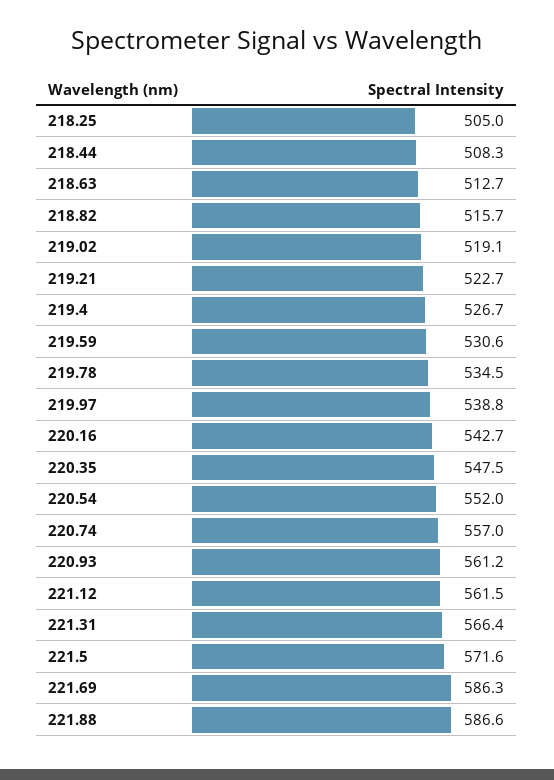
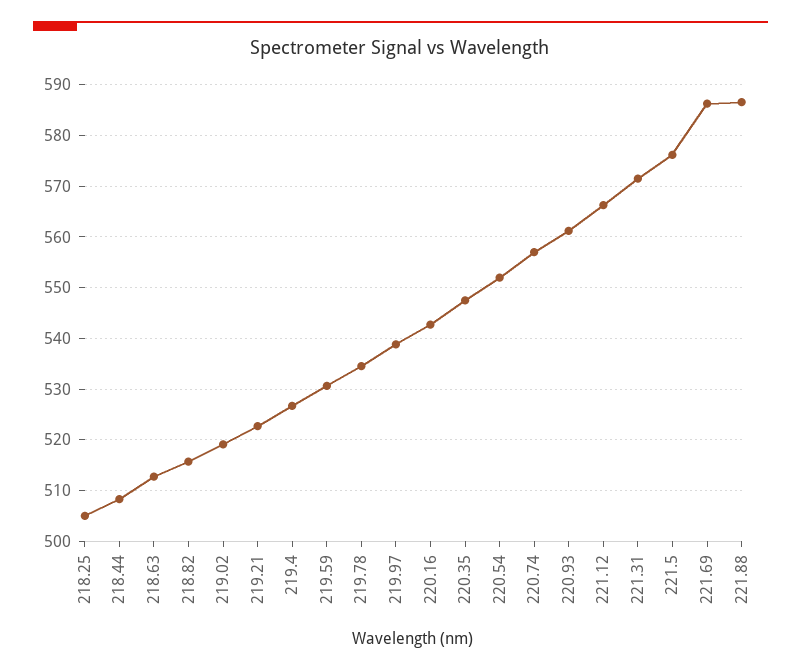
221.12: 561.5 -> 566
221.31: 566.4 -> 572
221.5: 571.6 -> 576

